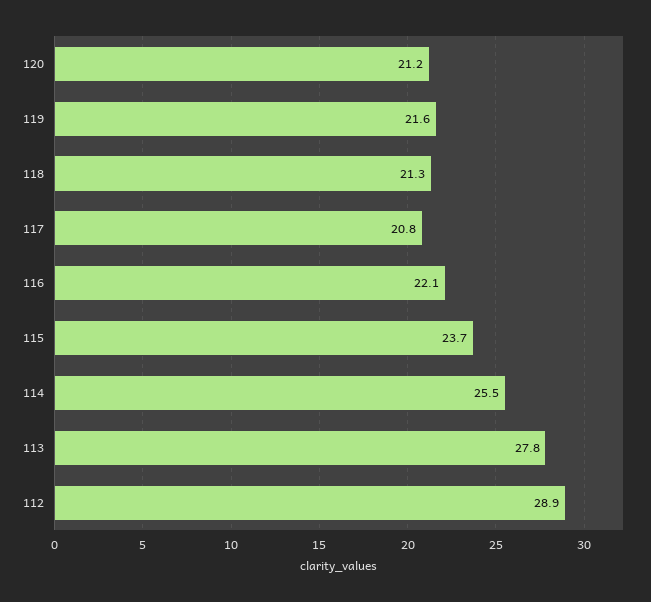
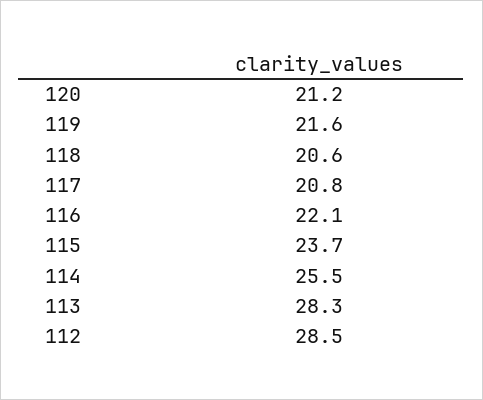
118: 21.3 -> 20.6
113: 27.8 -> 28.3
112: 28.9 -> 28.5

